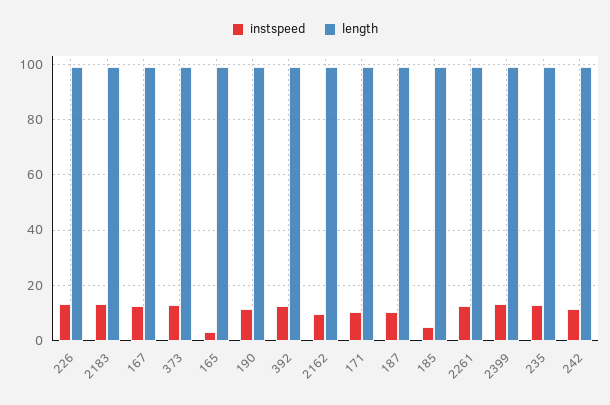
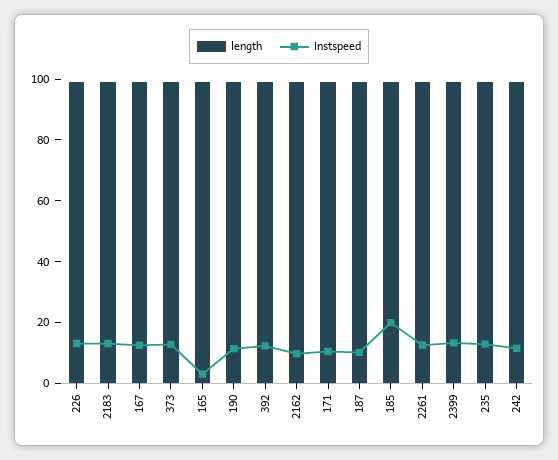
instspeed, 185: 5 -> 20

